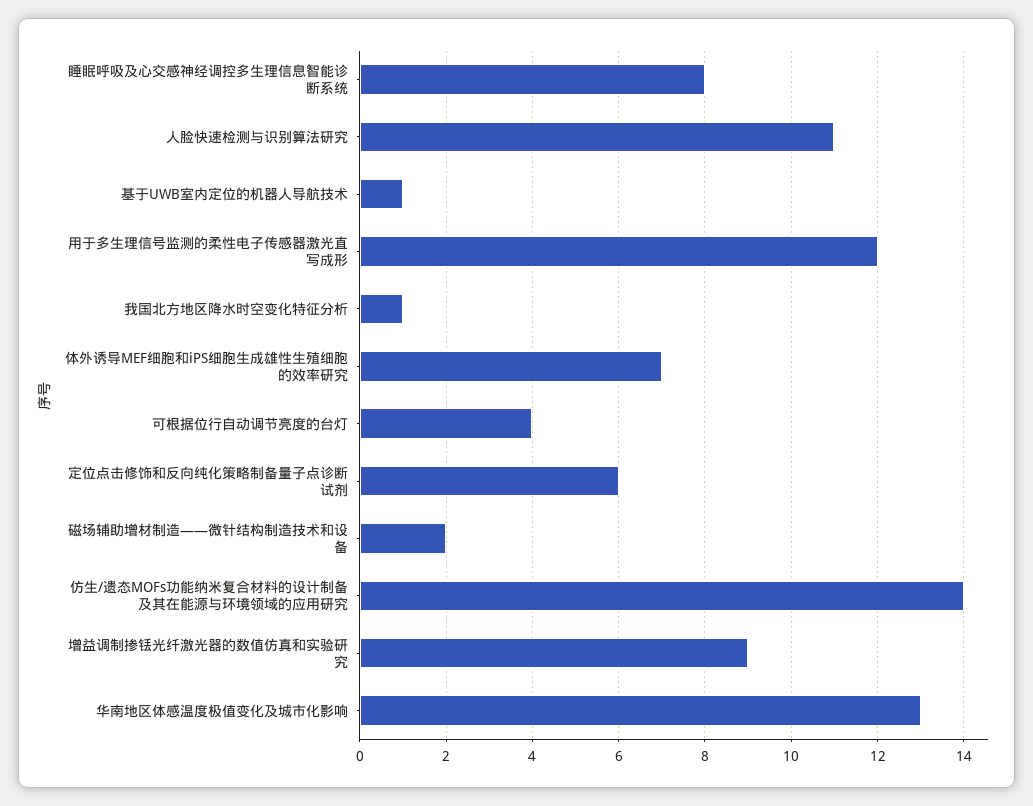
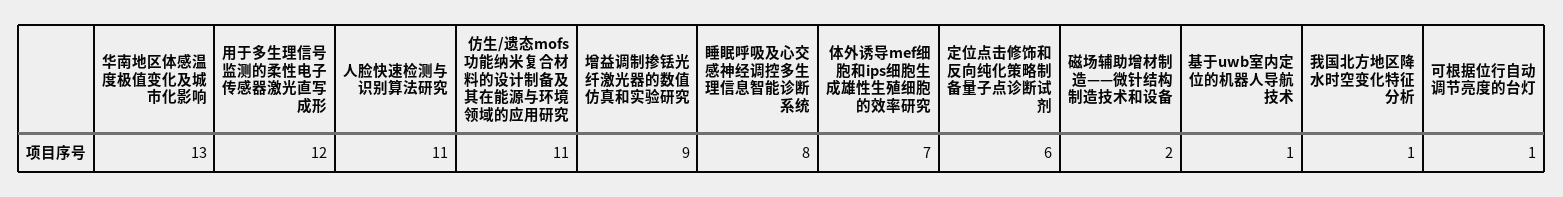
可根据位行自动调节亮度的台灯: 4 -> 1
仿生/遗态MOFs功能纳米复合材料的设计制备及其在能源与环境领域的应用研究: 14 -> 11

